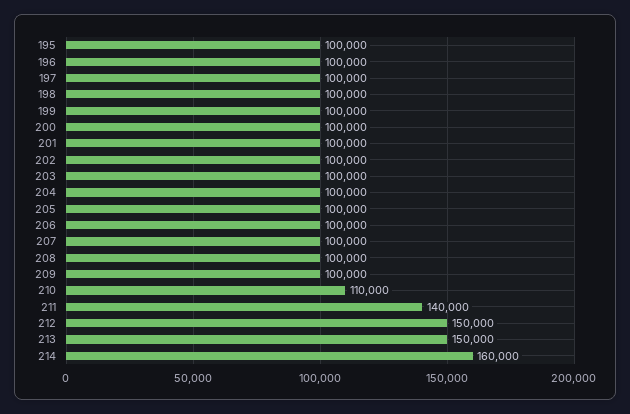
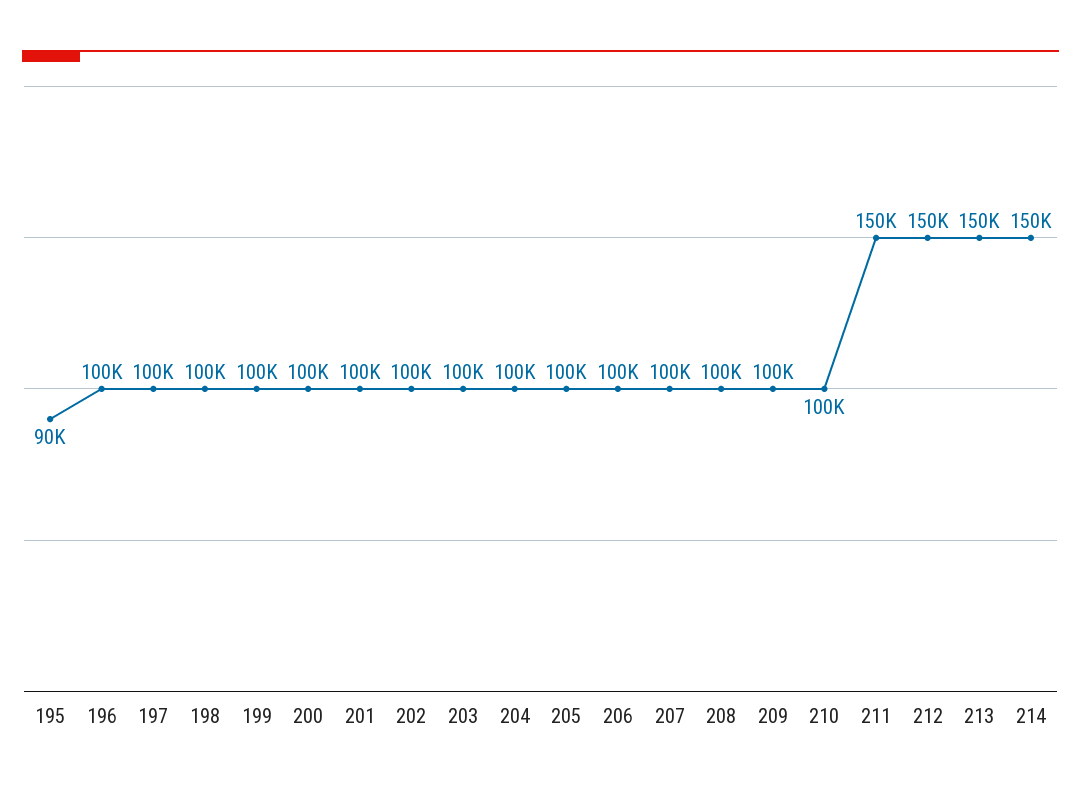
195: 100000 -> 90000
210: 110000 -> 100000
211: 140000 -> 150000
214: 160000 -> 150000

